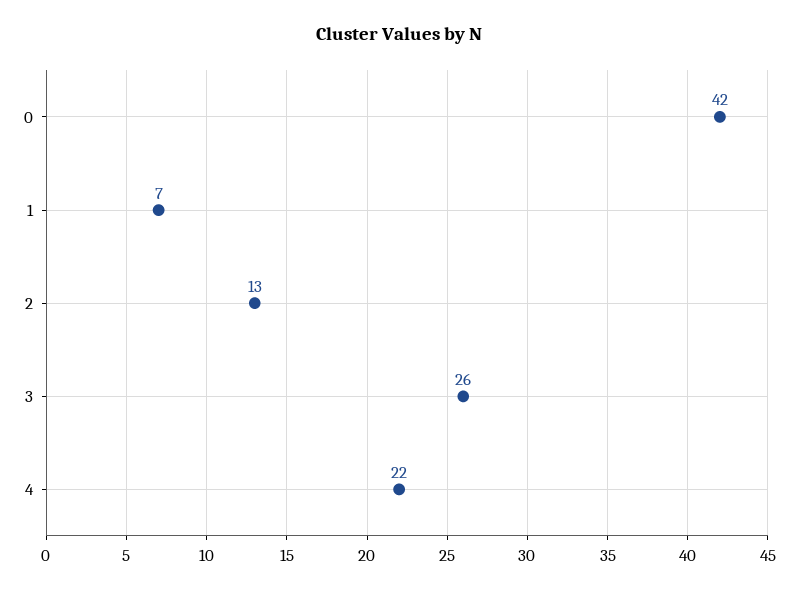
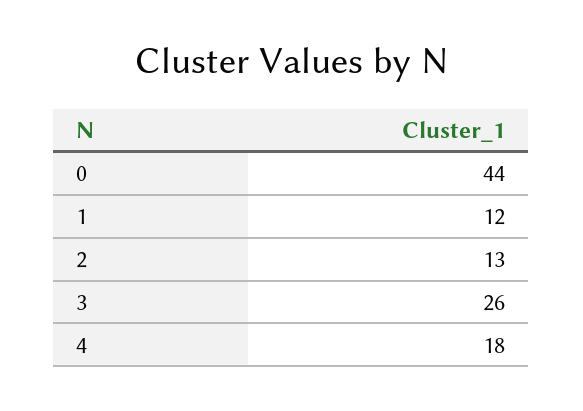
0: 42 -> 44
1: 7 -> 12
4: 22 -> 18

